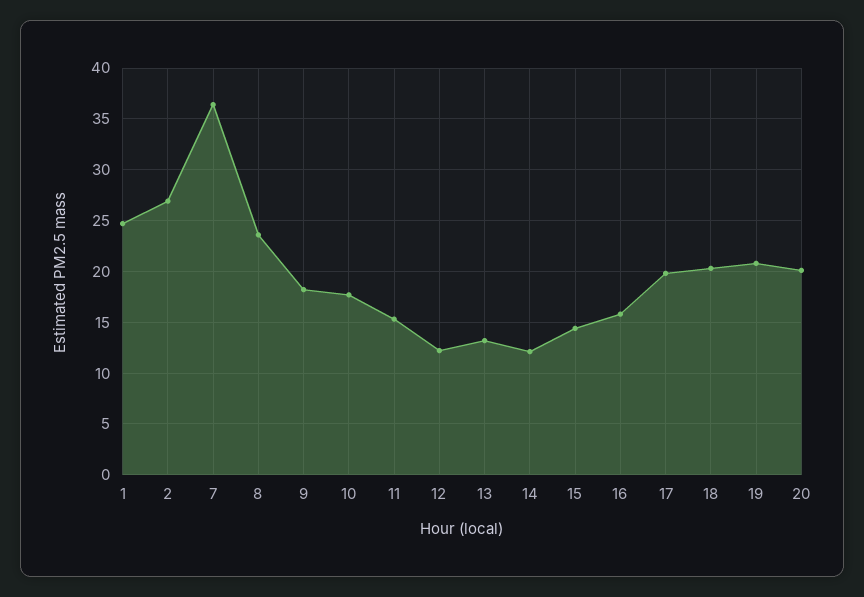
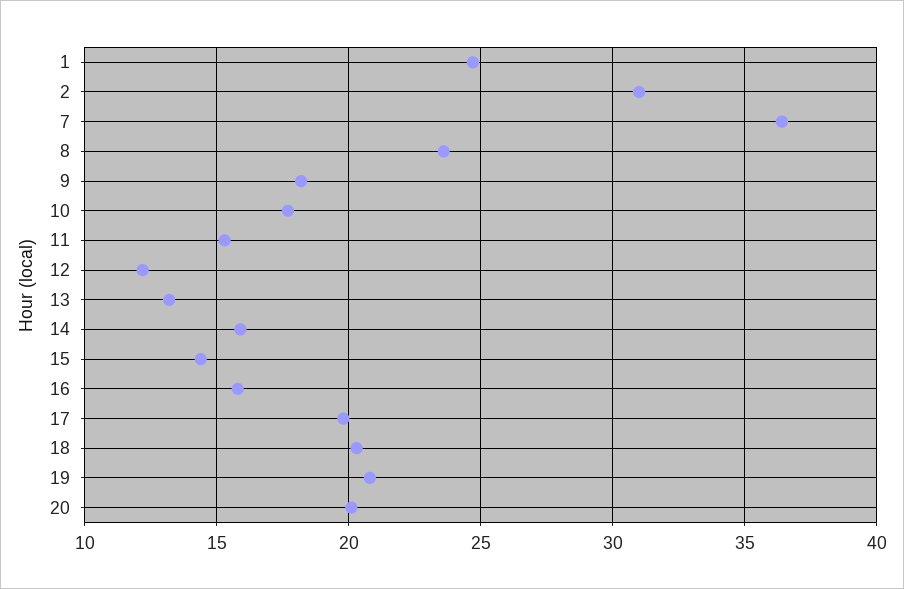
2: 27 -> 31
14: 12 -> 16

